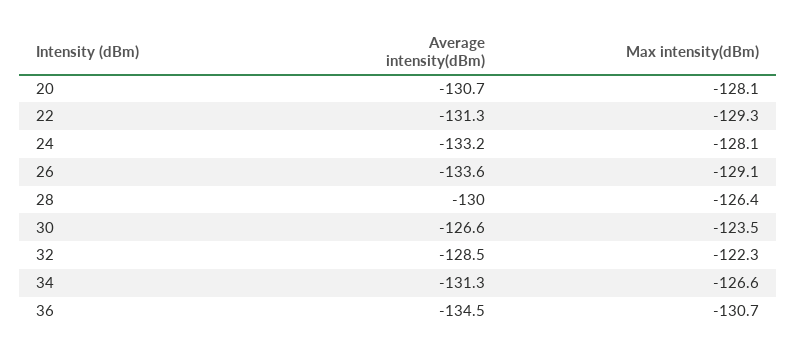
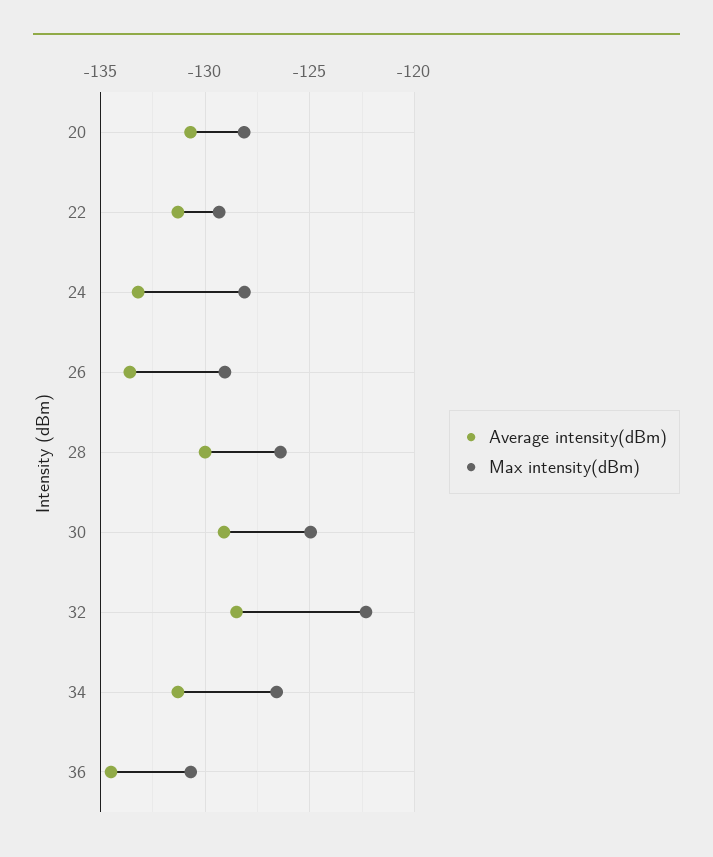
Average intensity(dBm), 30: -126.6 -> -129
Max intensity(dBm), 30: -123.5 -> -125

